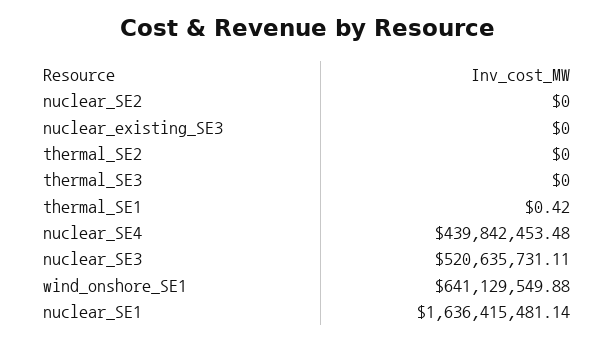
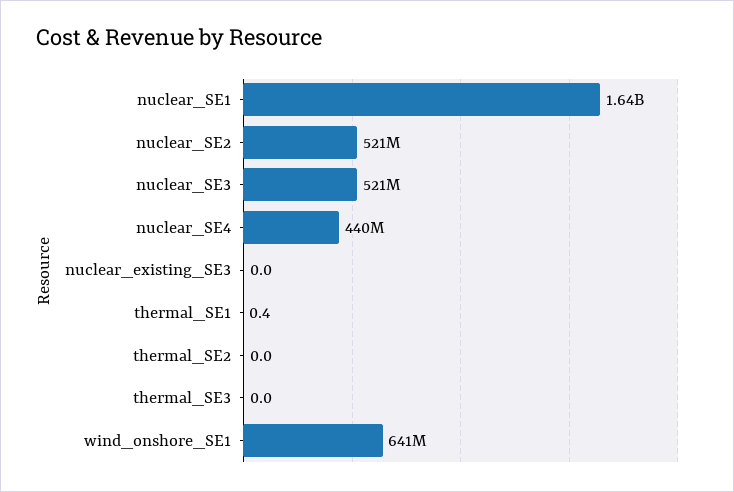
nuclear_SE2: 0 -> 521000000

